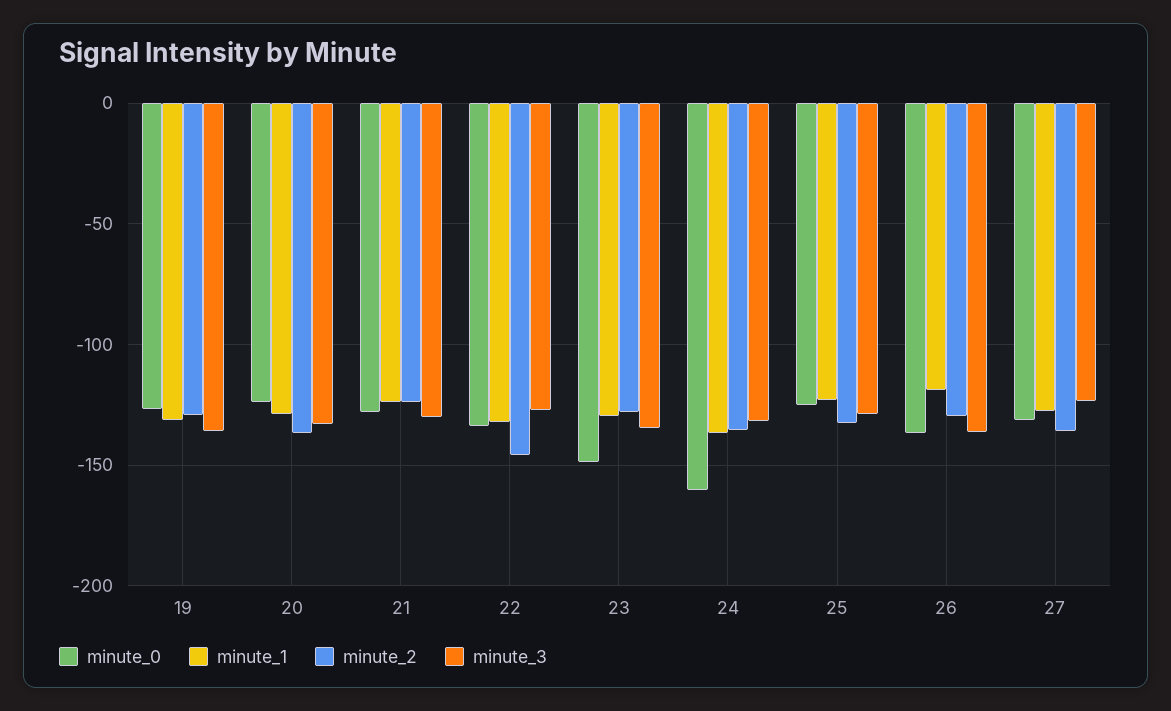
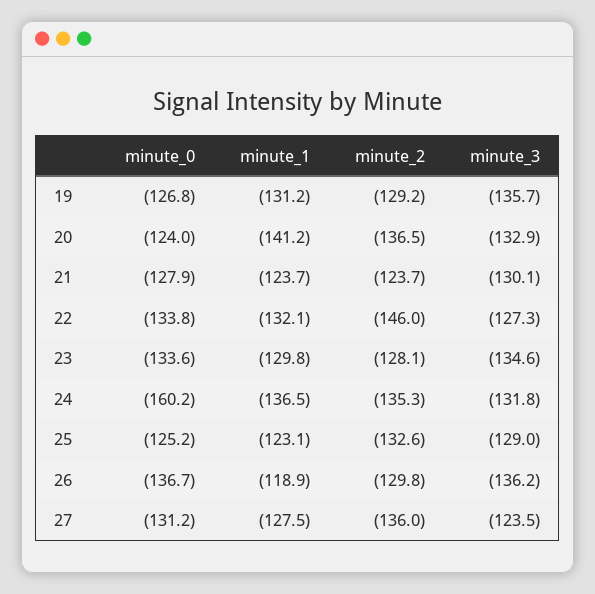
minute_1, 20: -130 -> -141.2
minute_0, 23: -150 -> -133.6

